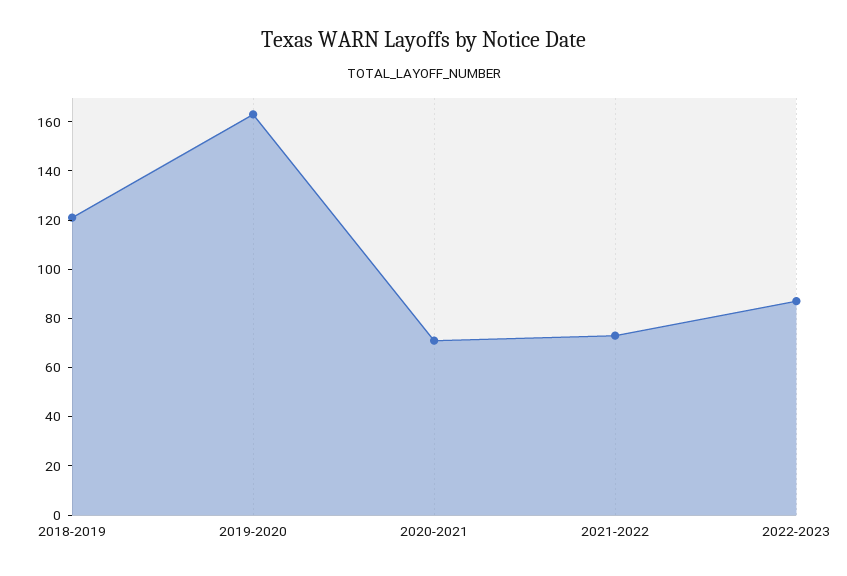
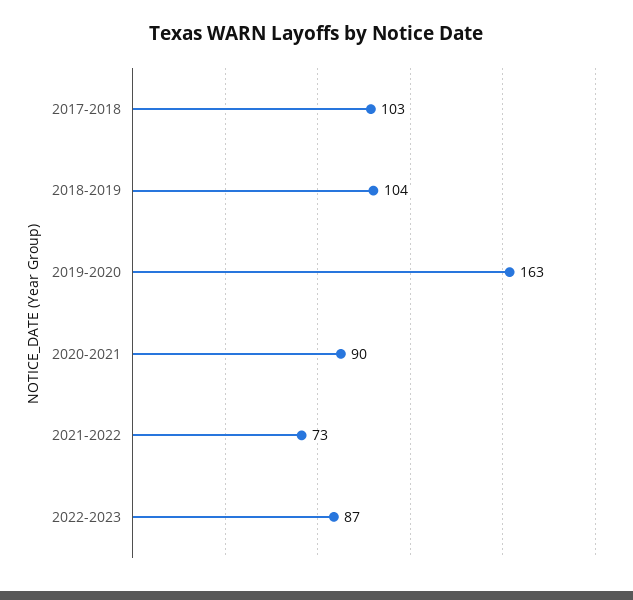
2018-2019: 120 -> 104
2020-2021: 70 -> 90
2017-2018: none -> 103

